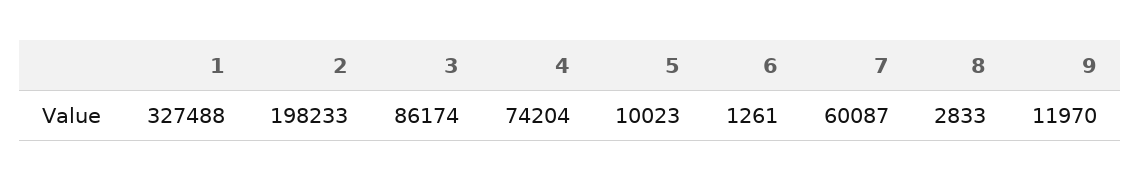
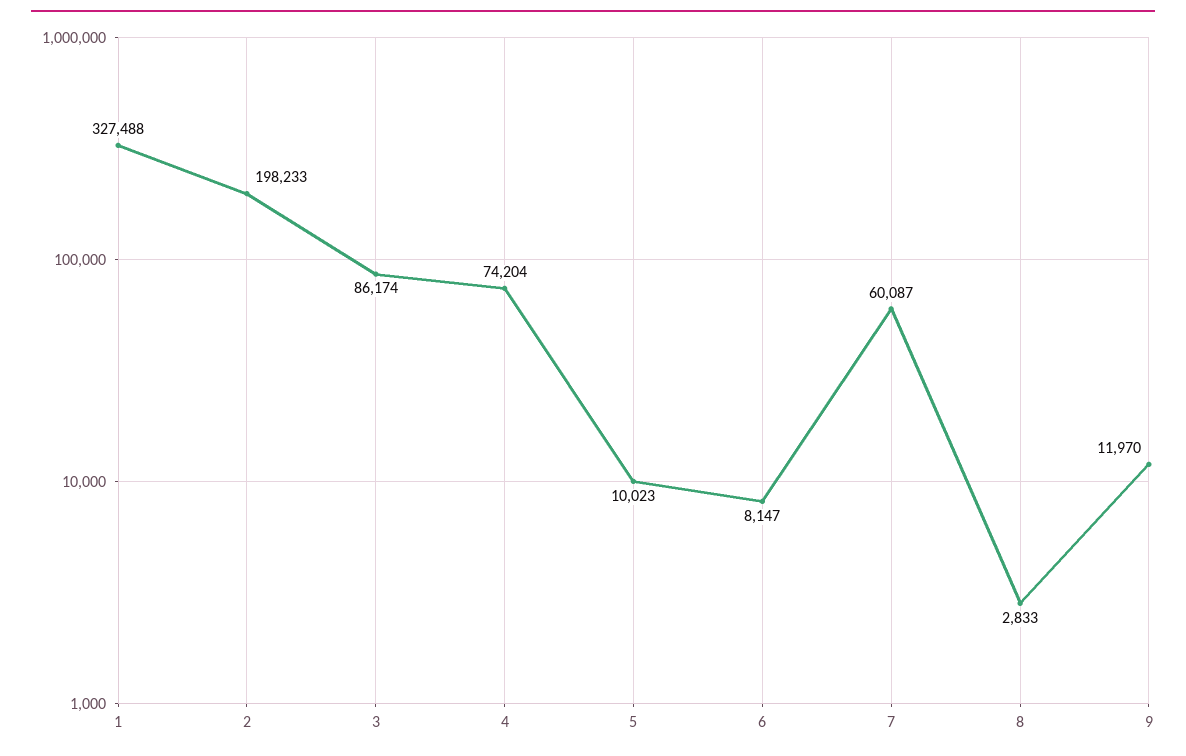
6: 1261 -> 8147

